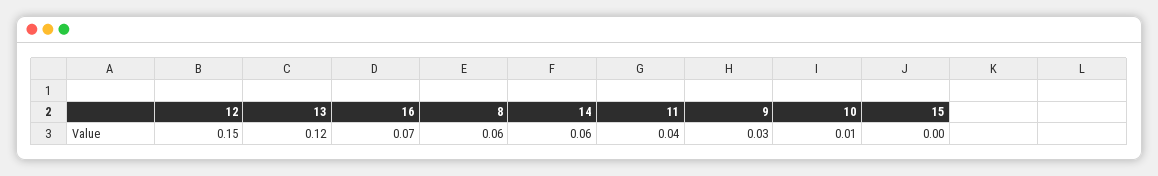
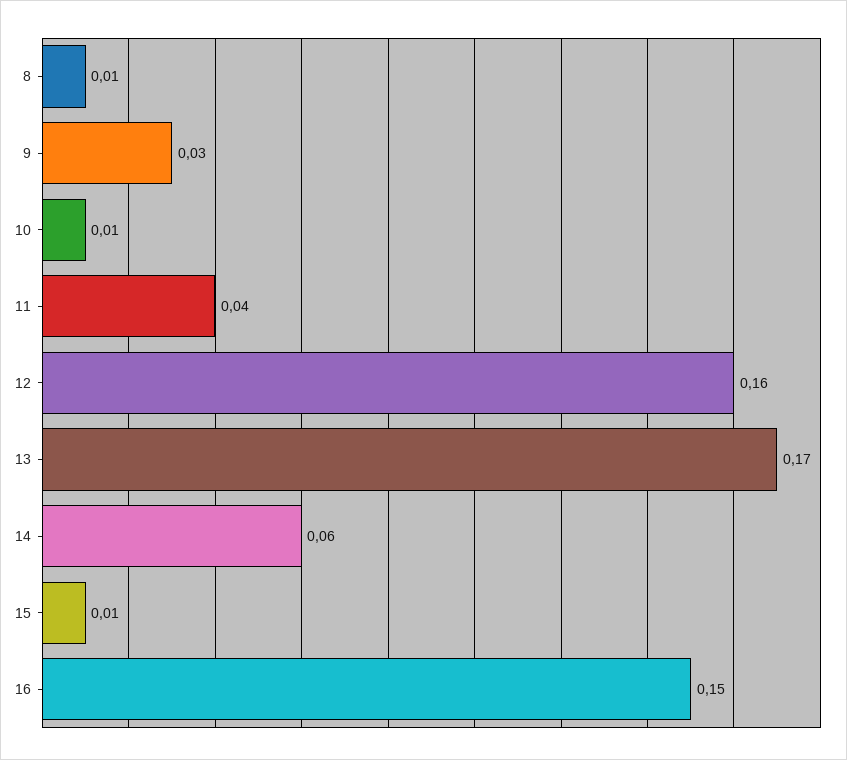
12: 0.15 -> 0.16
13: 0.12 -> 0.17
16: 0.07 -> 0.15
8: 0.06 -> 0.01
15: 0 -> 0.01

